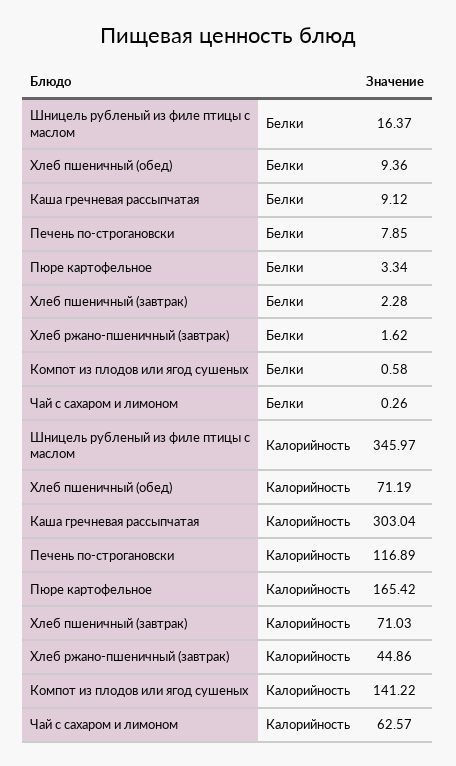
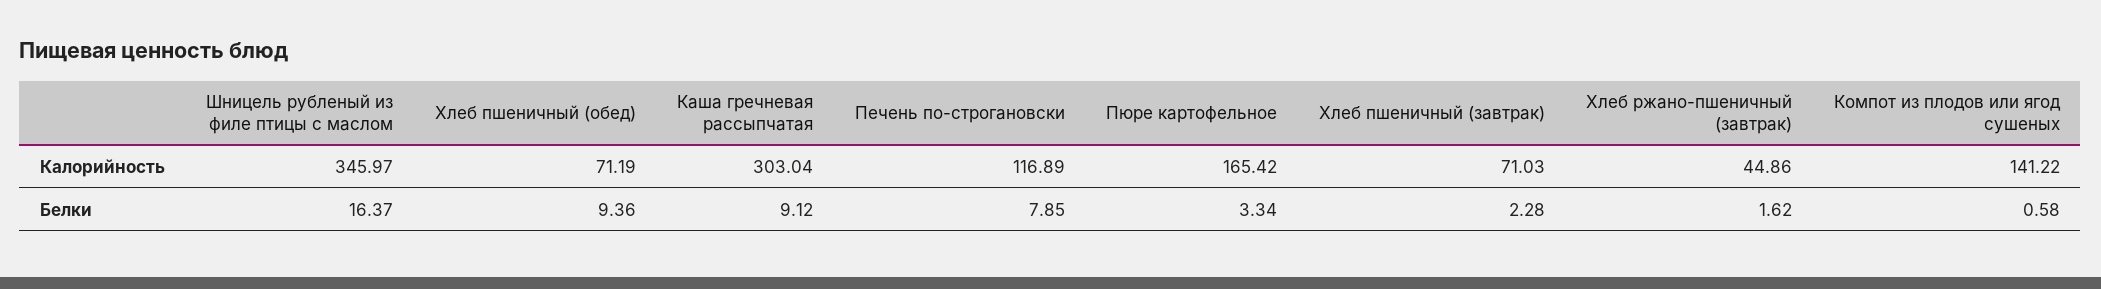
Чай с сахаром и лимоном, Белки: 0.26 -> none
Чай с сахаром и лимоном, Калорийность: 62.57 -> none

